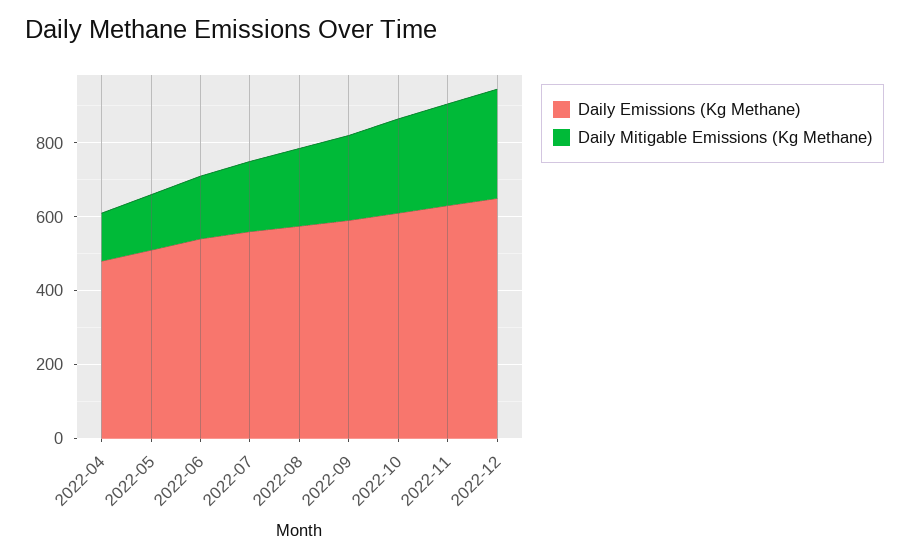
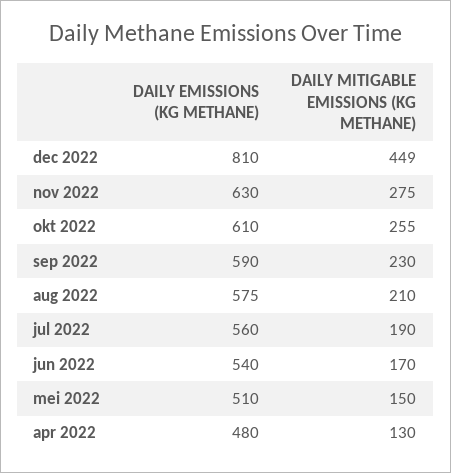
Daily Emissions (Kg Methane), 2022-12: 650 -> 810
Daily Mitigable Emissions (Kg Methane), 2022-12: 300 -> 449

